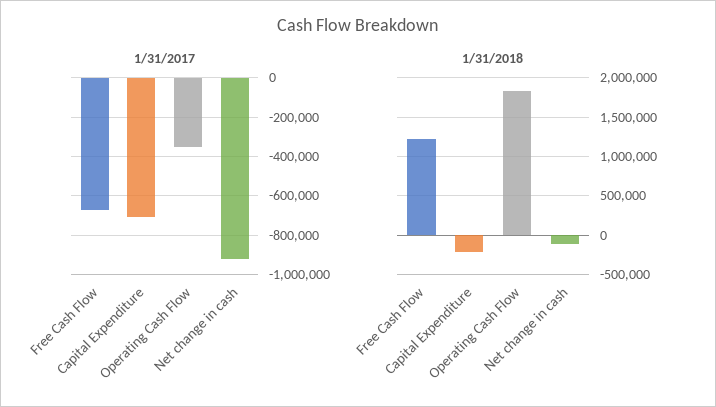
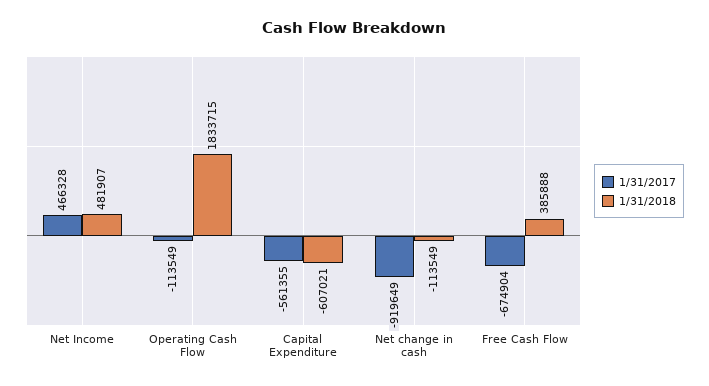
1/31/2017, Capital Expenditure: -700000 -> -561355
1/31/2017, Operating Cash Flow: -350000 -> -113549
1/31/2018, Free Cash Flow: 1200000 -> 385888
1/31/2018, Capital Expenditure: -200000 -> -607021
1/31/2017, Net Income: none -> 466328
1/31/2018, Net Income: none -> 481907

